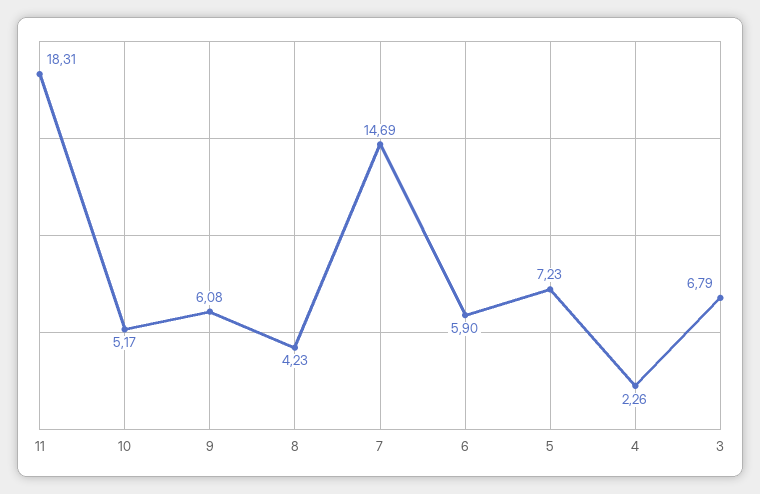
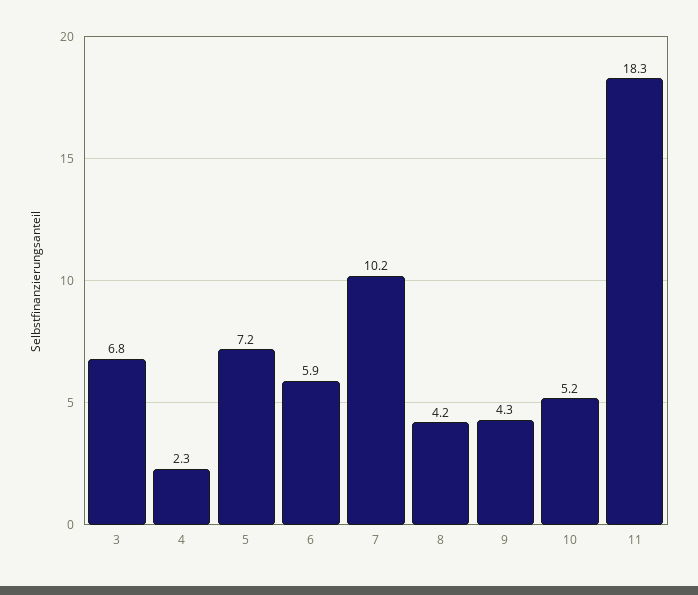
9: 6.08 -> 4.3
7: 14.69 -> 10.2

